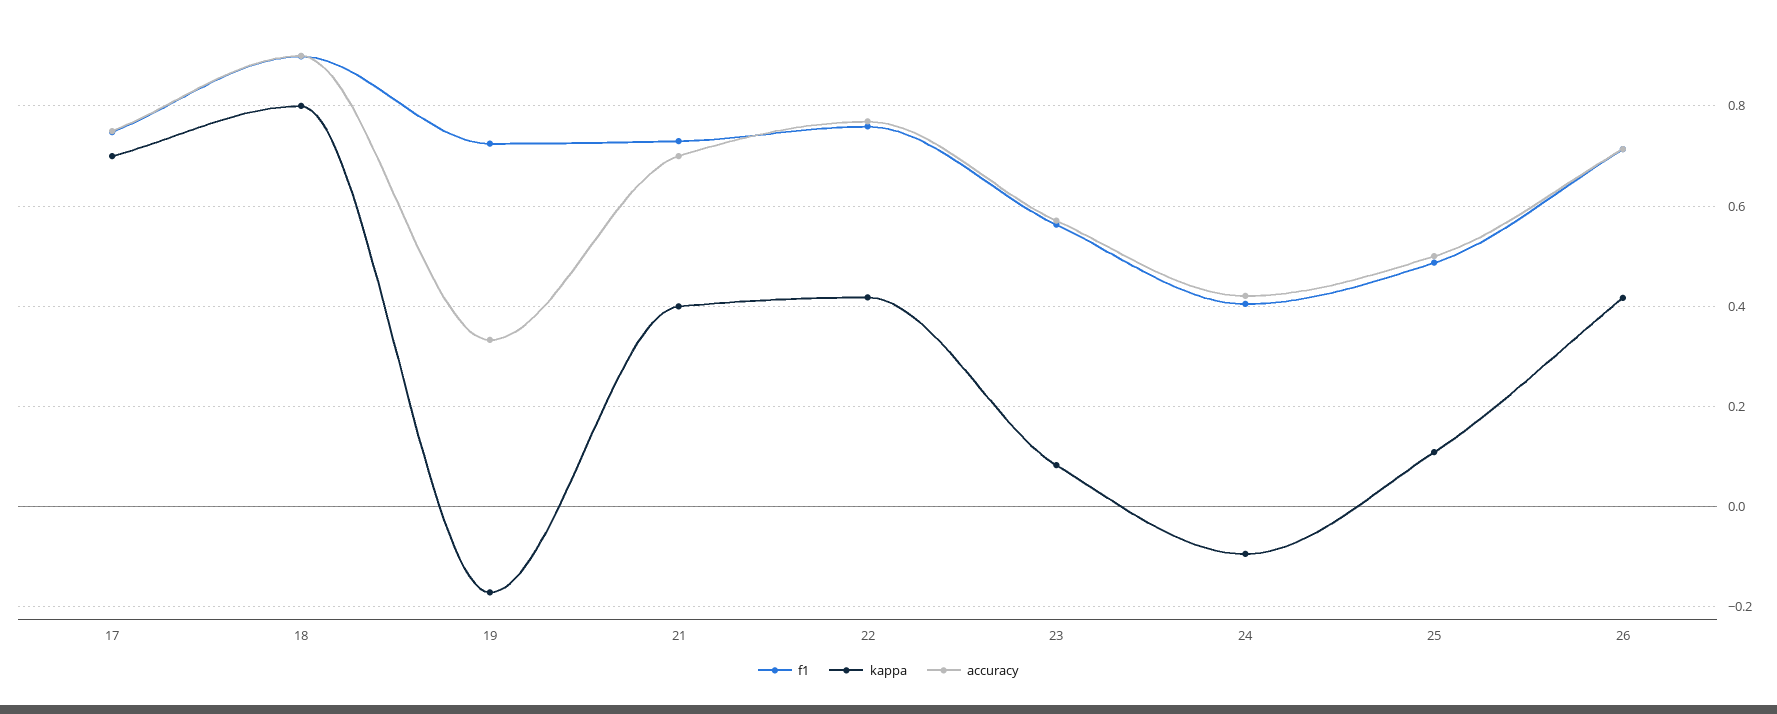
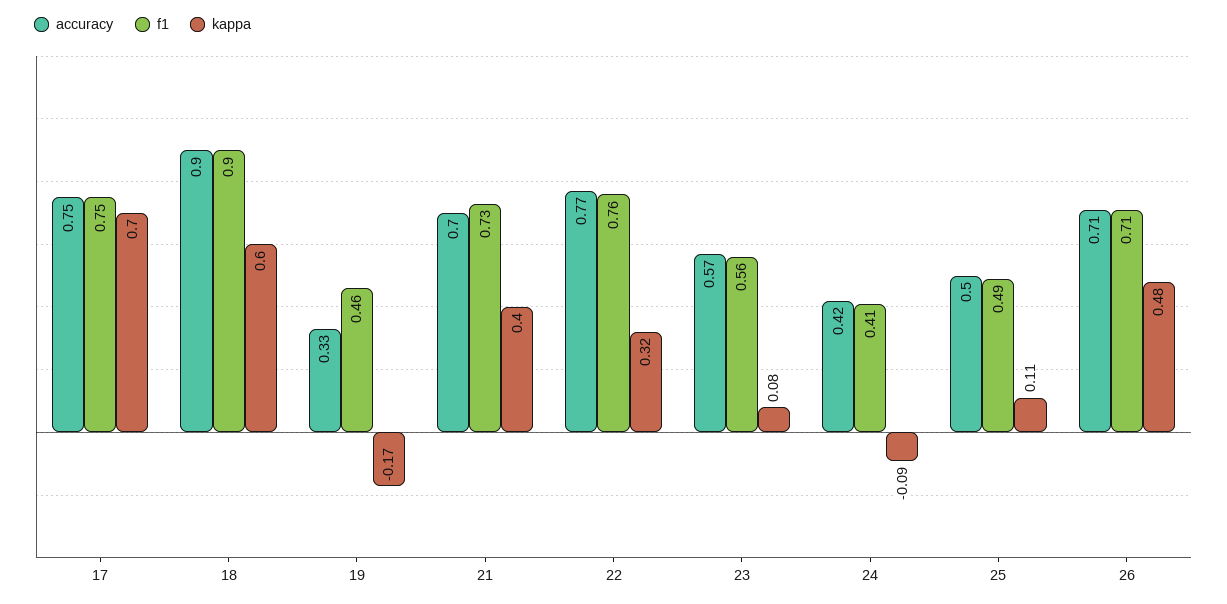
kappa, 18: 0.8 -> 0.6
f1, 19: 0.72 -> 0.46
kappa, 22: 0.42 -> 0.32
kappa, 26: 0.42 -> 0.48

